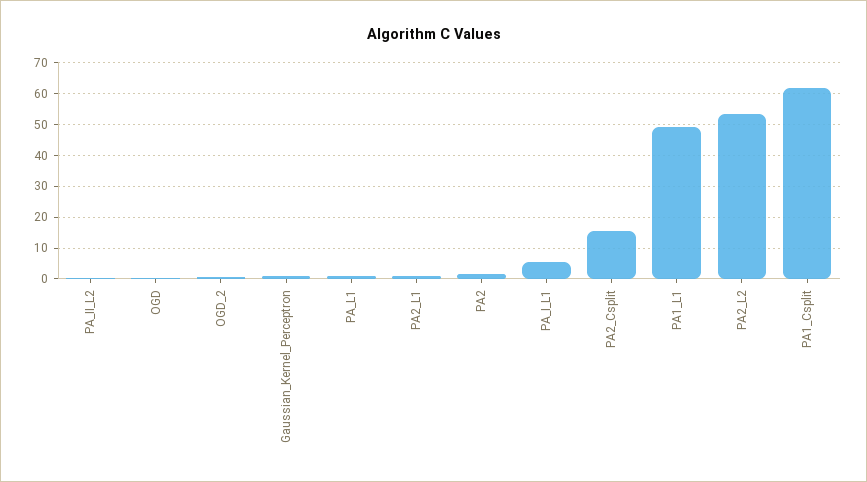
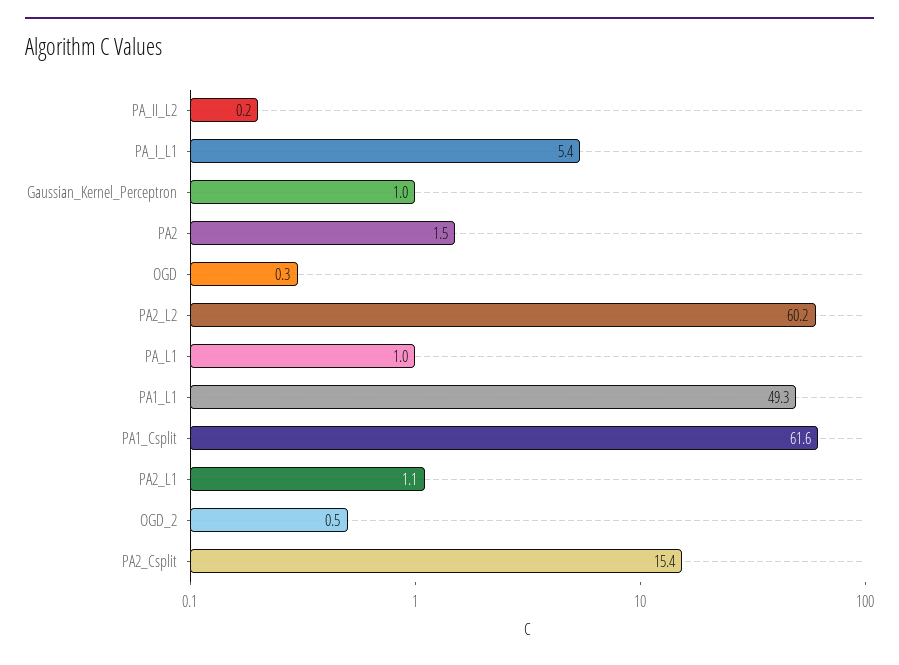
PA2_L2: 54 -> 60.2

